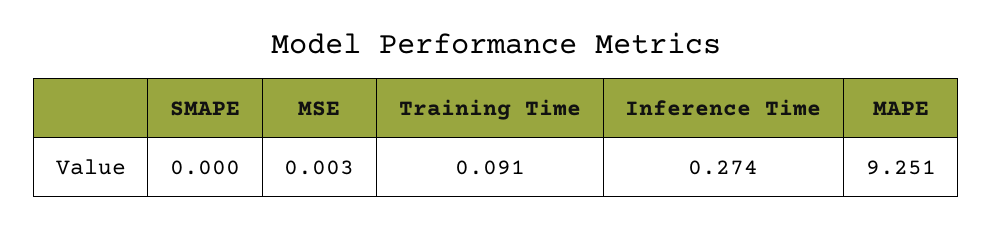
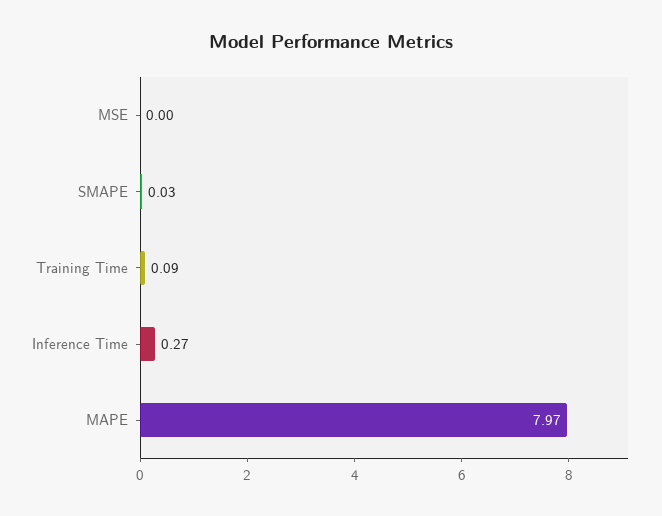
SMAPE: 0 -> 0.03
MAPE: 9.251 -> 7.97

